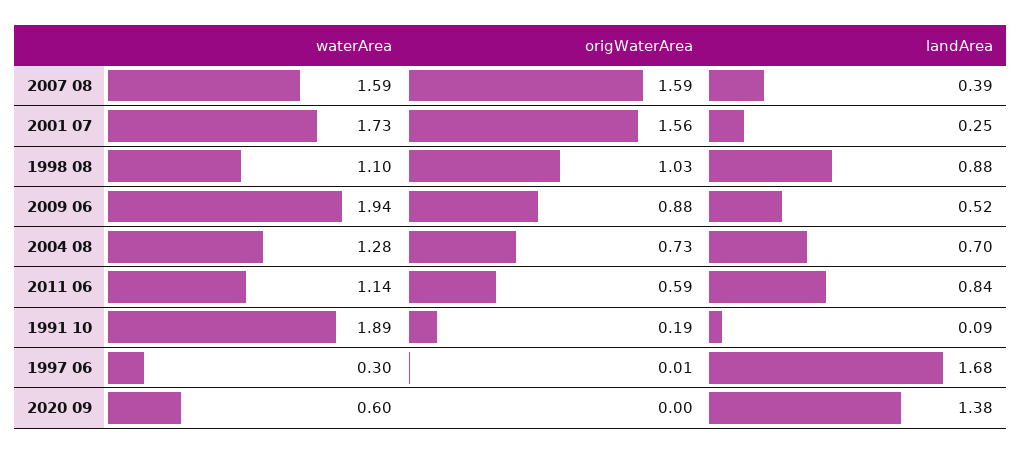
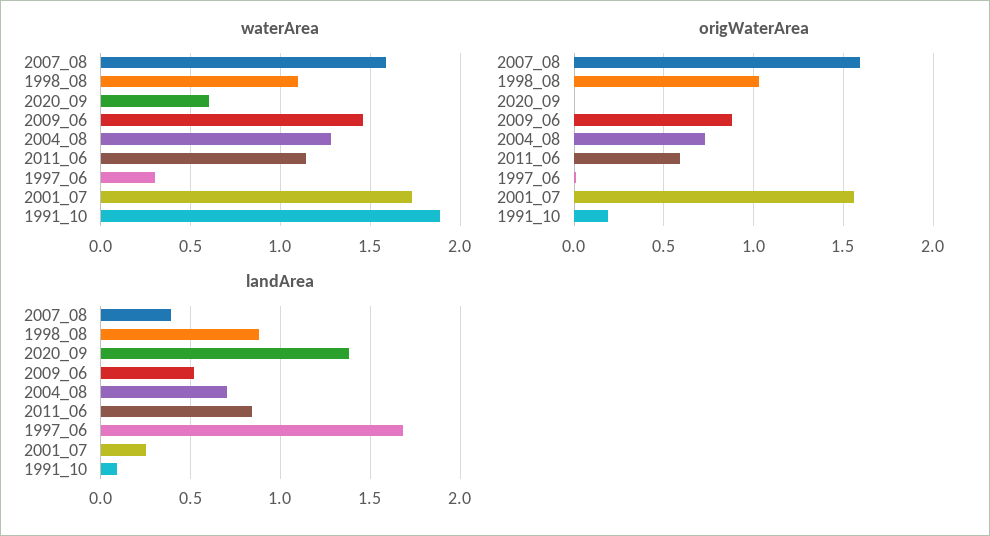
waterArea, 2009 06: 1.94 -> 1.45

